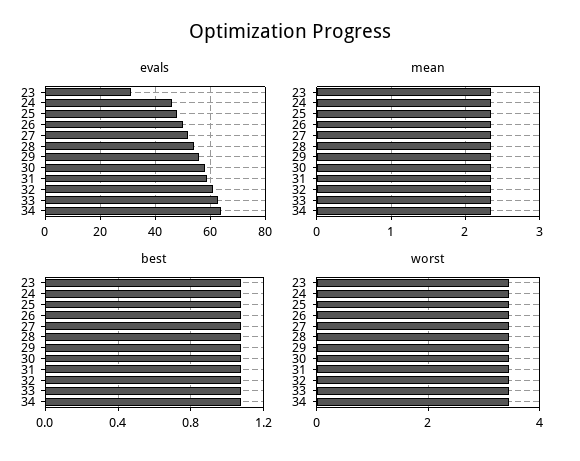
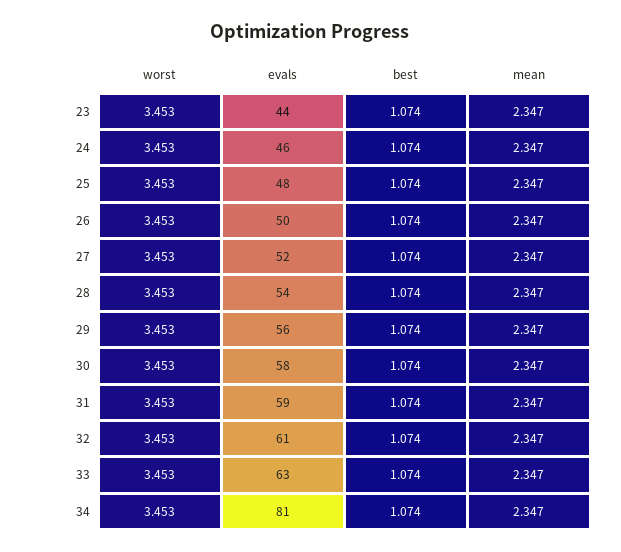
evals, 23: 30 -> 44
evals, 34: 65 -> 81

